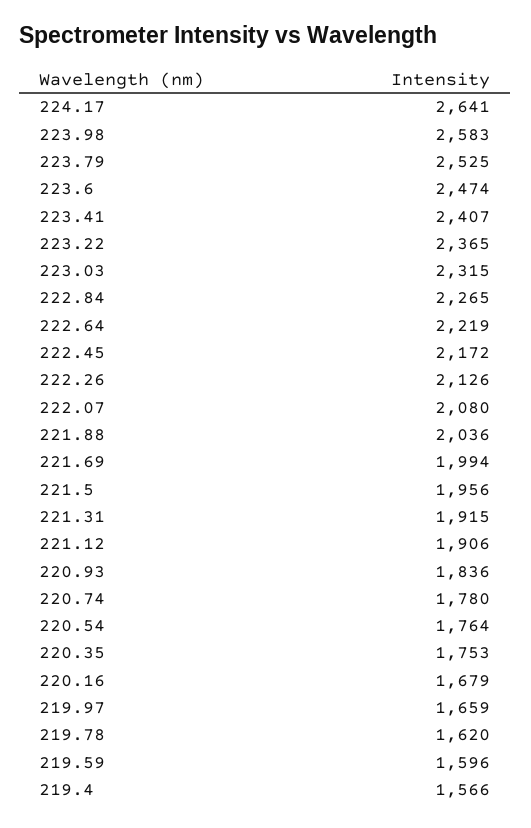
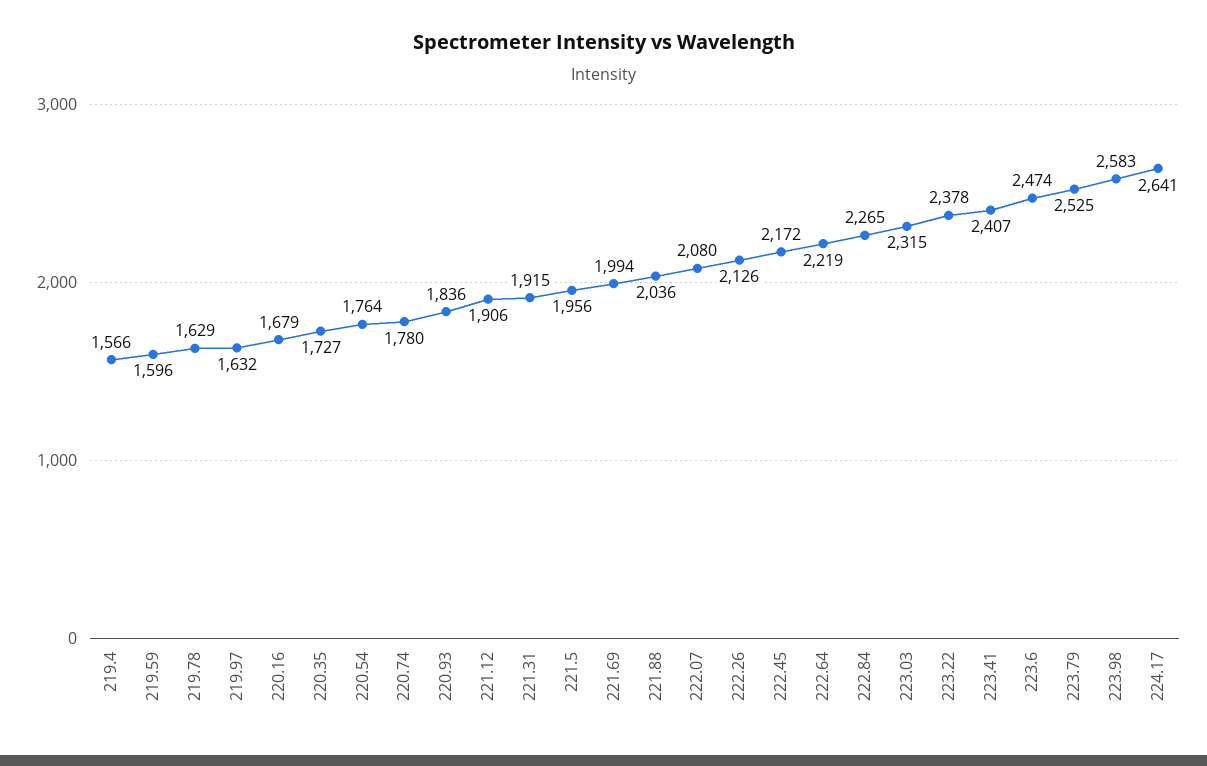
223.22: 2365 -> 2378
220.35: 1753 -> 1727
219.97: 1659 -> 1632
219.78: 1620 -> 1629

